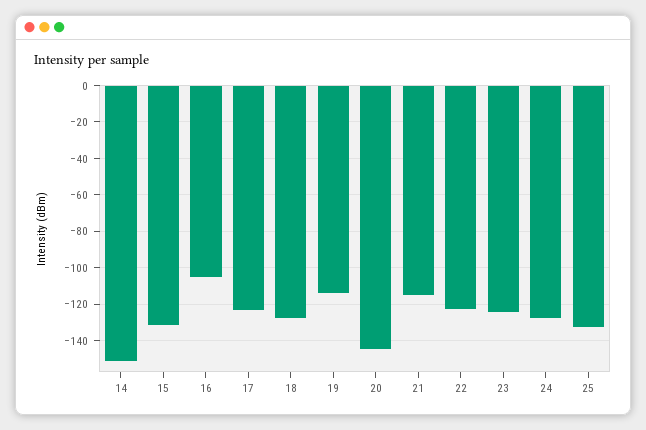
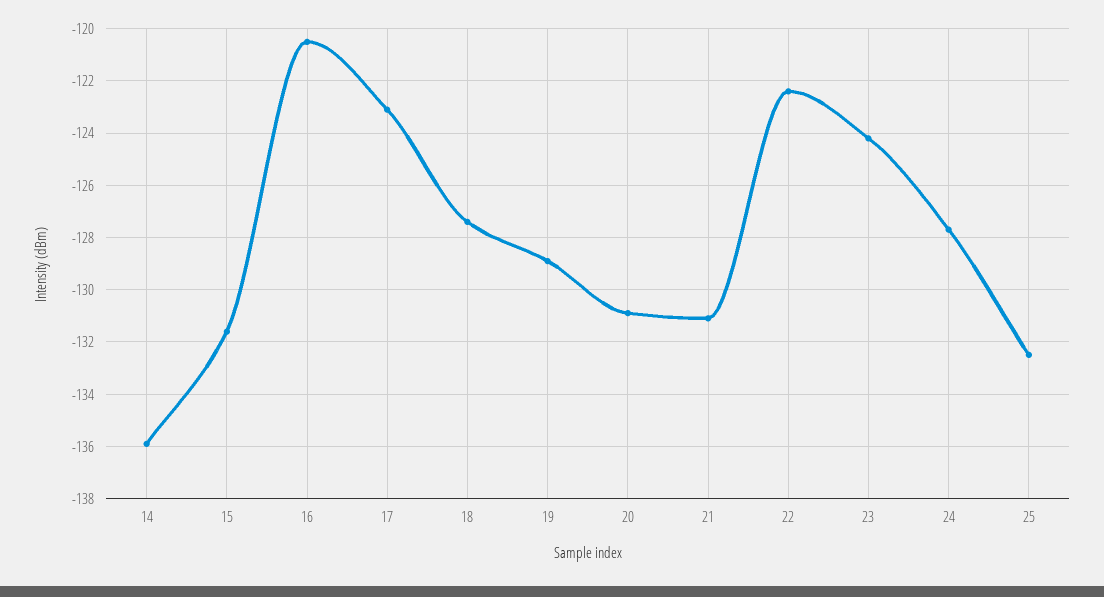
14: -150 -> -136
16: -105 -> -120.5
19: -115 -> -129
20: -145 -> -131
21: -115 -> -131

